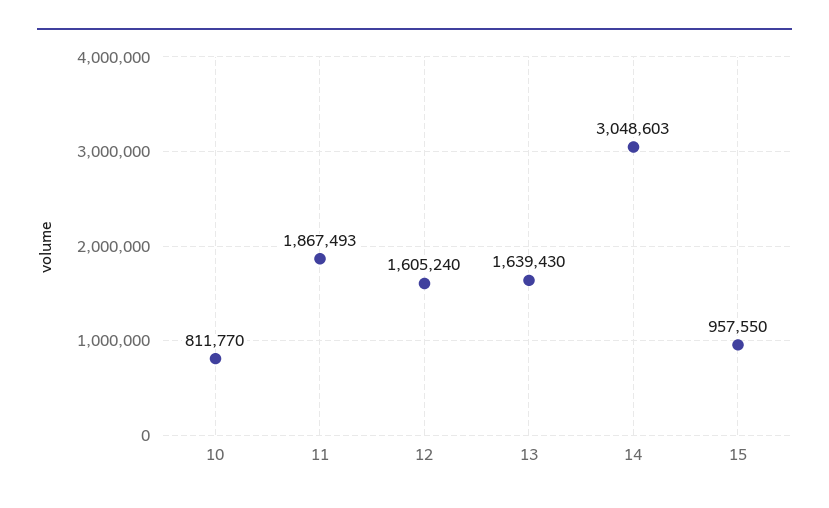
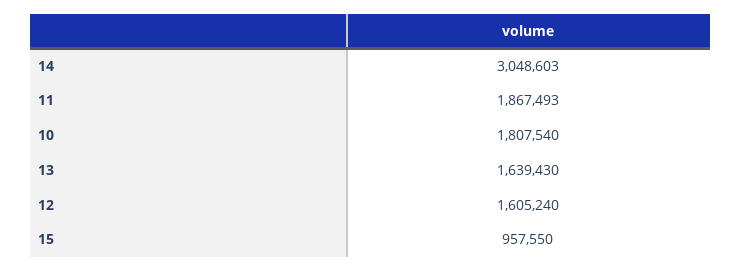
10: 811770 -> 1807540

